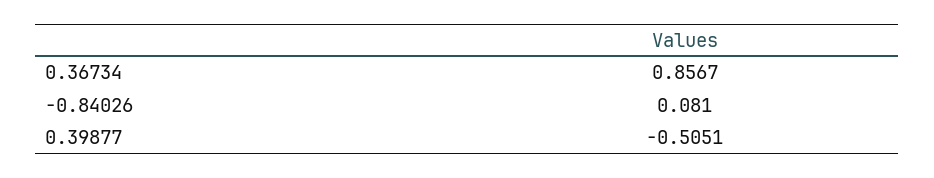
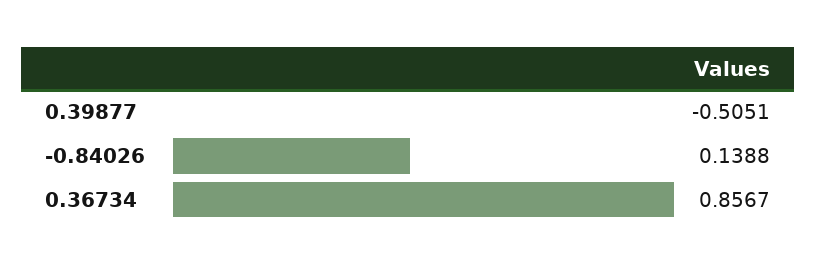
-0.84026: 0.081 -> 0.1388

